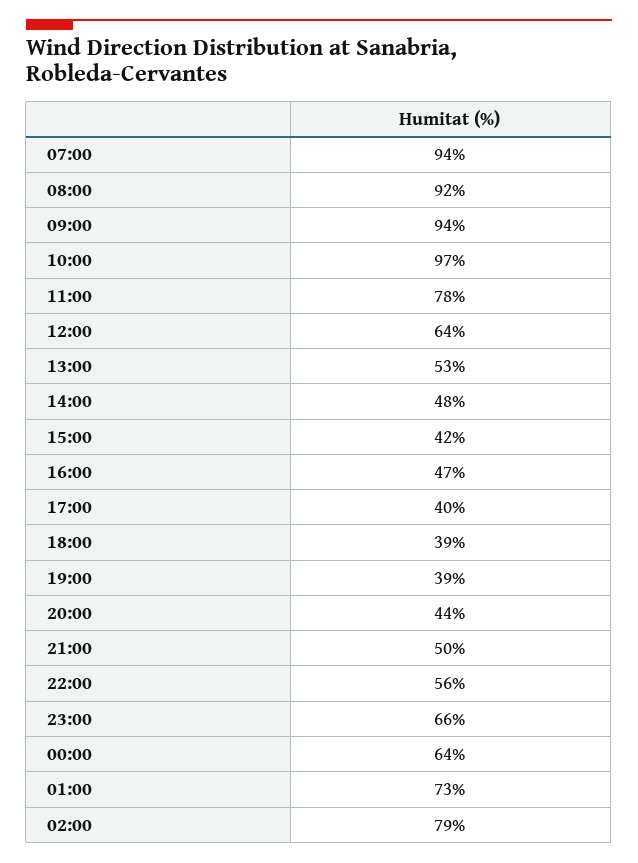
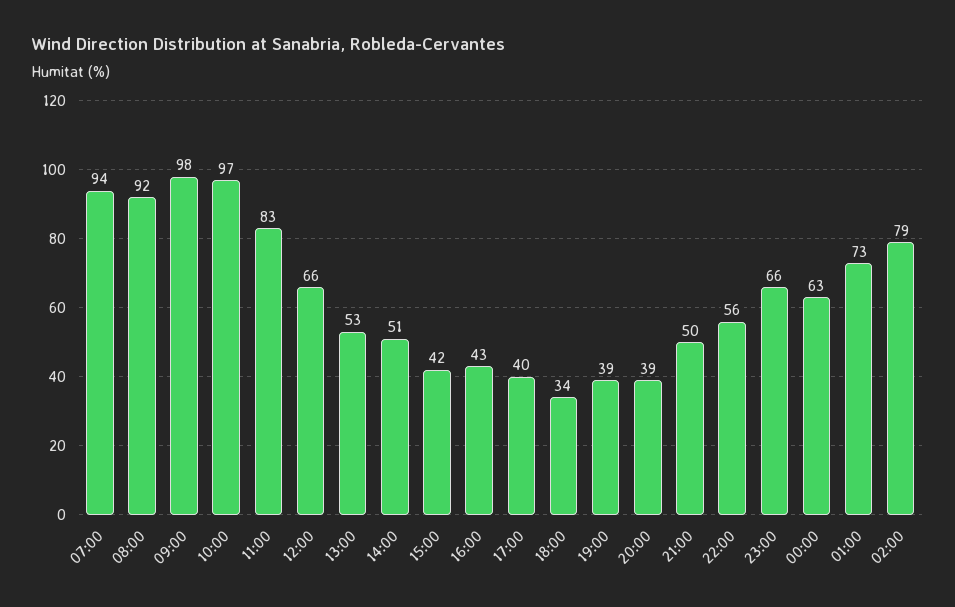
09:00: 94 -> 98
11:00: 78 -> 83
12:00: 64 -> 66
14:00: 48 -> 51
16:00: 47 -> 43
18:00: 39 -> 34
20:00: 44 -> 39
00:00: 64 -> 63

